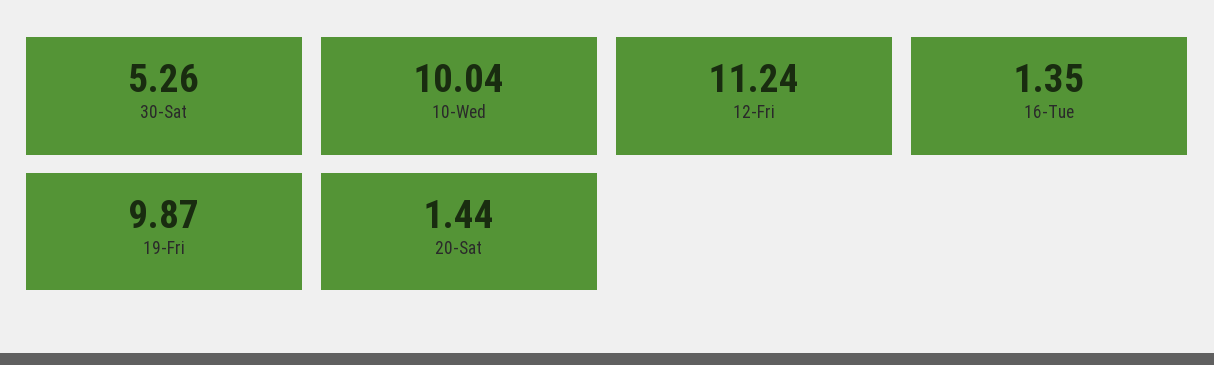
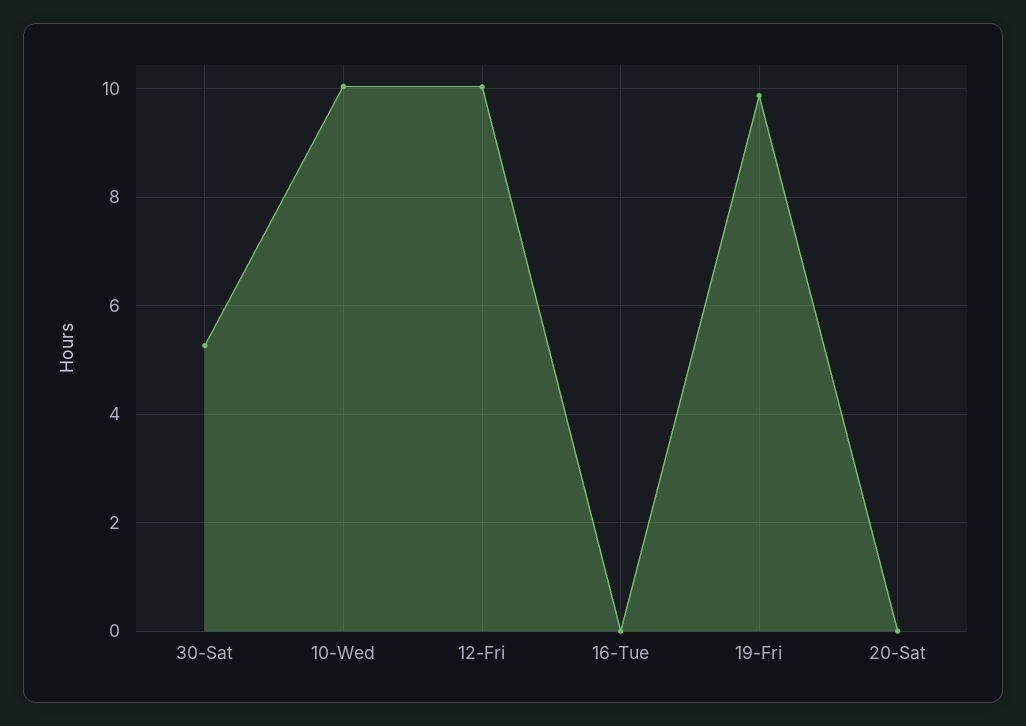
12-Fri: 11.24 -> 10
16-Tue: 1.35 -> 0
20-Sat: 1.44 -> 0

